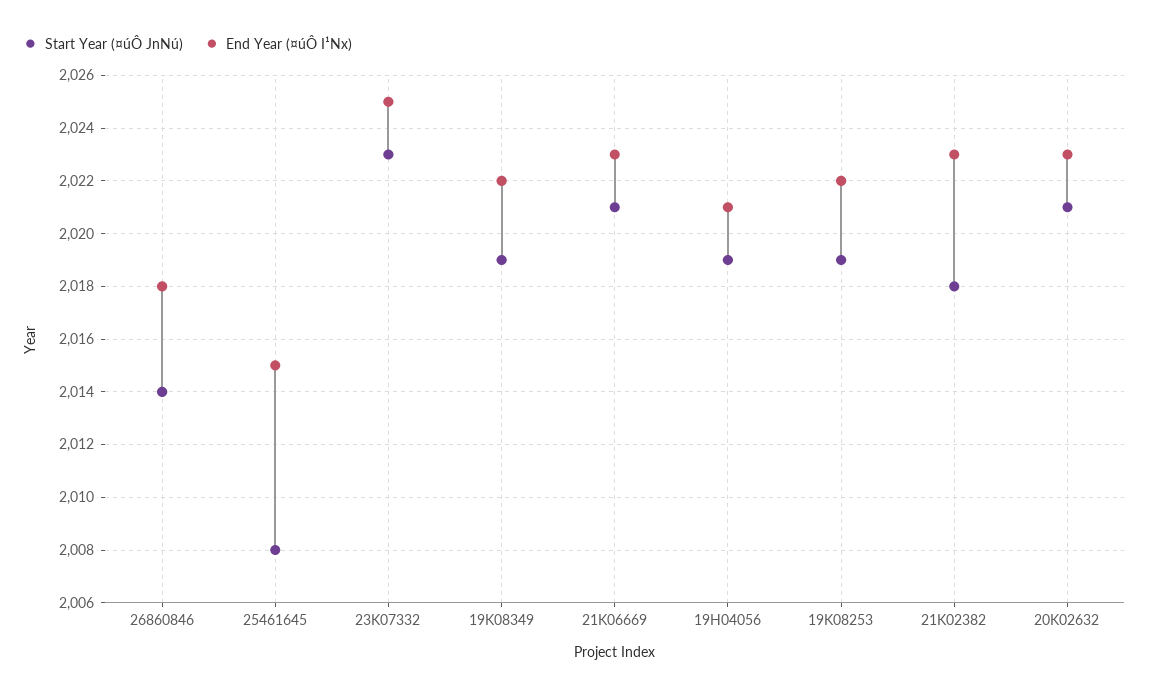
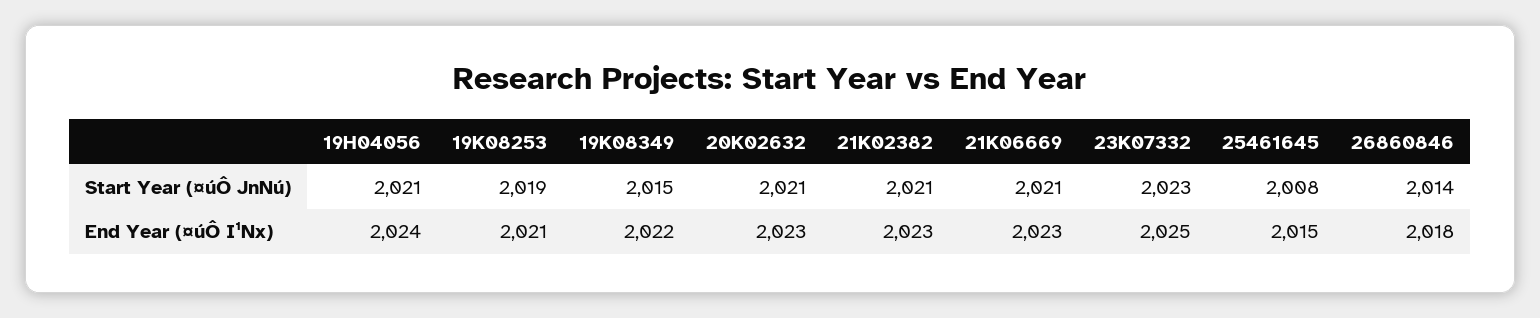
Start Year (¤úÔ JnNú), 19K08349: 2019 -> 2015
Start Year (¤úÔ JnNú), 19H04056: 2019 -> 2021
End Year (¤úÔ I¹Nx), 19H04056: 2021 -> 2024
End Year (¤úÔ I¹Nx), 19K08253: 2022 -> 2021
Start Year (¤úÔ JnNú), 21K02382: 2018 -> 2021

